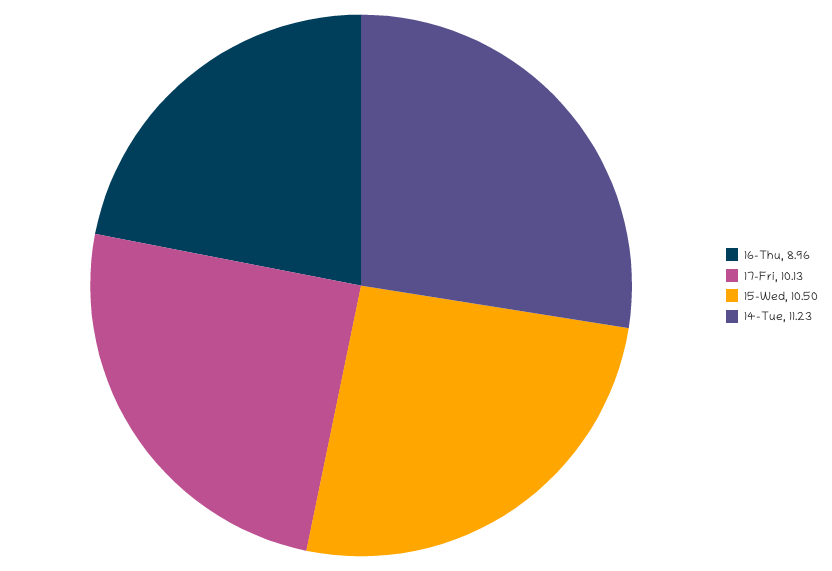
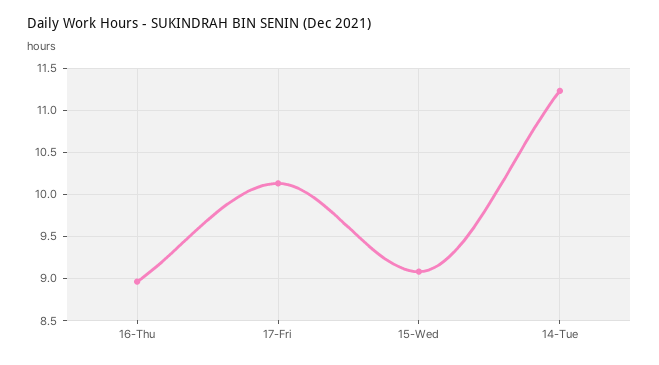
15-Wed: 10.5 -> 9.1

